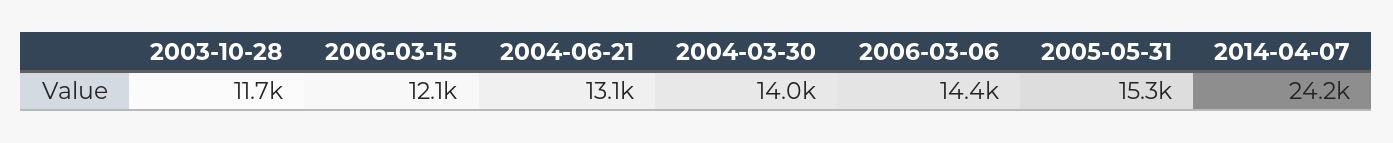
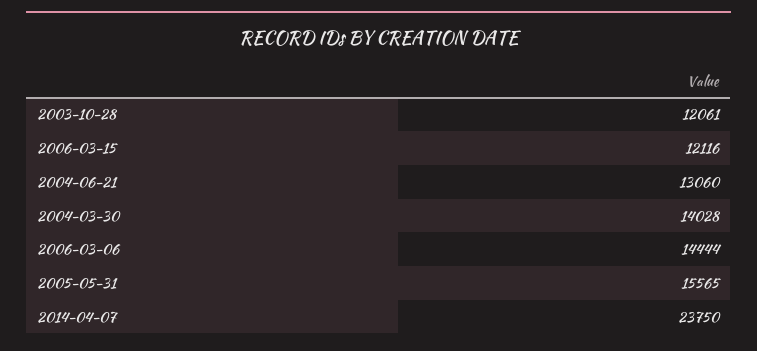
2003-10-28: 11700 -> 12061
2005-05-31: 15300 -> 15565
2014-04-07: 24200 -> 23750

